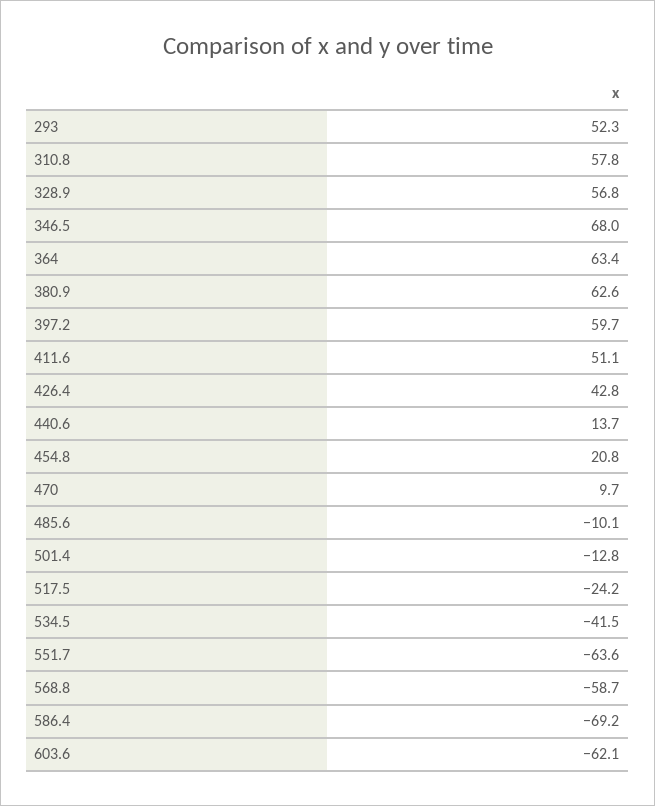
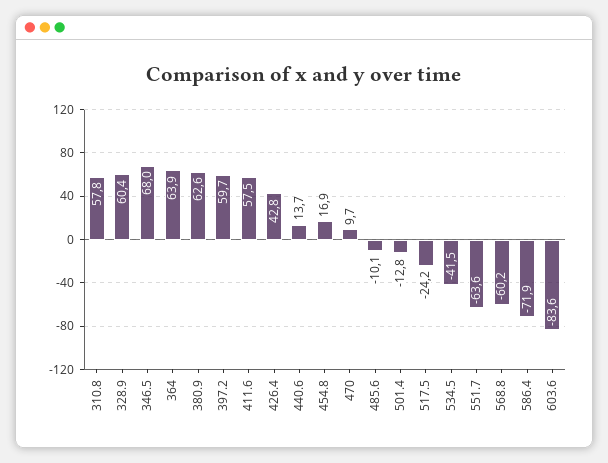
293: 52.3 -> none
328.9: 56.8 -> 60.4
364: 63.4 -> 63.9
411.6: 51.1 -> 57.5
454.8: 20.8 -> 16.9
568.8: -58.7 -> -60.2
586.4: -69.2 -> -71.9
603.6: -62.1 -> -83.6

